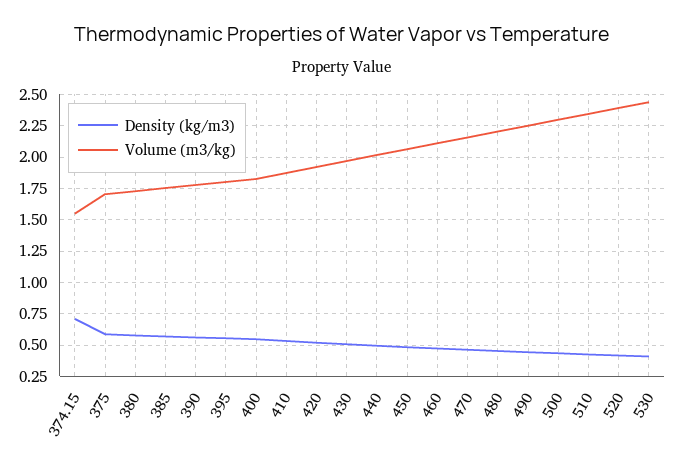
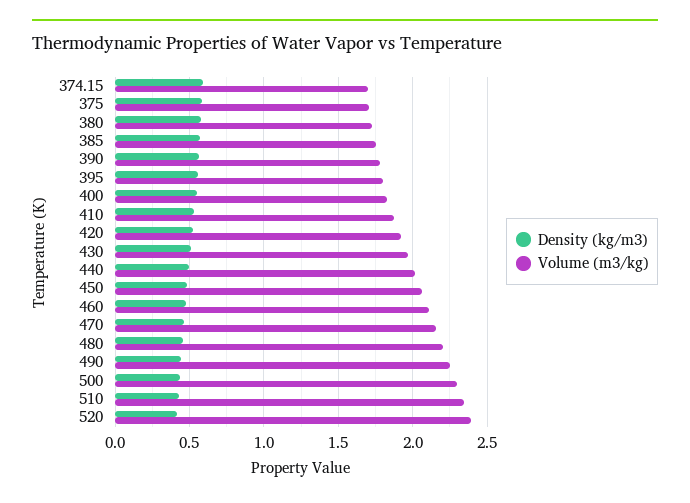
Density (kg/m3), 374.15: 0.7 -> 0.6
Volume (m3/kg), 374.15: 1.55 -> 1.7
Density (kg/m3), 530: 0.4 -> none
Volume (m3/kg), 530: 2.45 -> none

